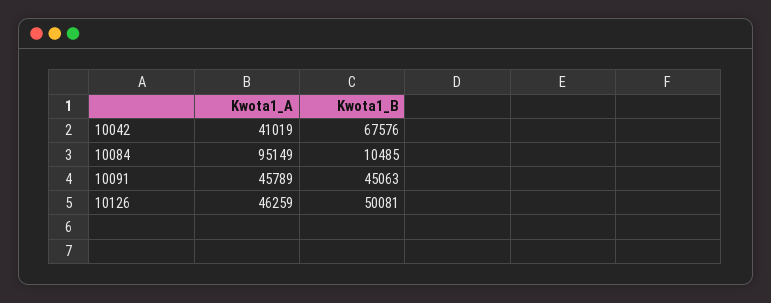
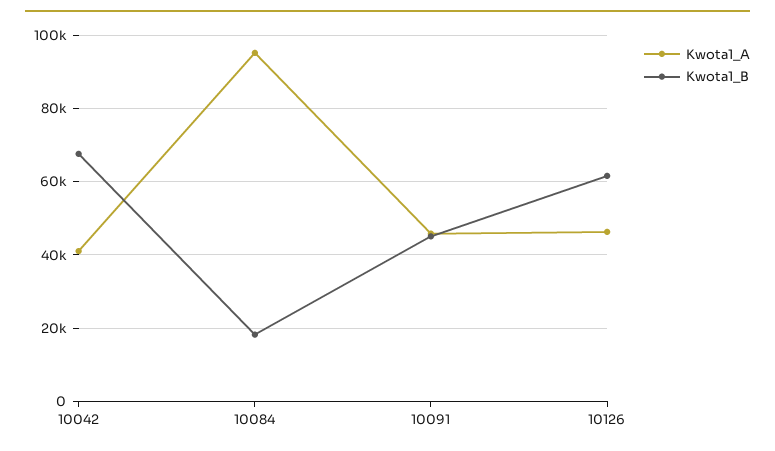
Kwota1_B, 10084: 10485 -> 18000
Kwota1_B, 10126: 50081 -> 62000

